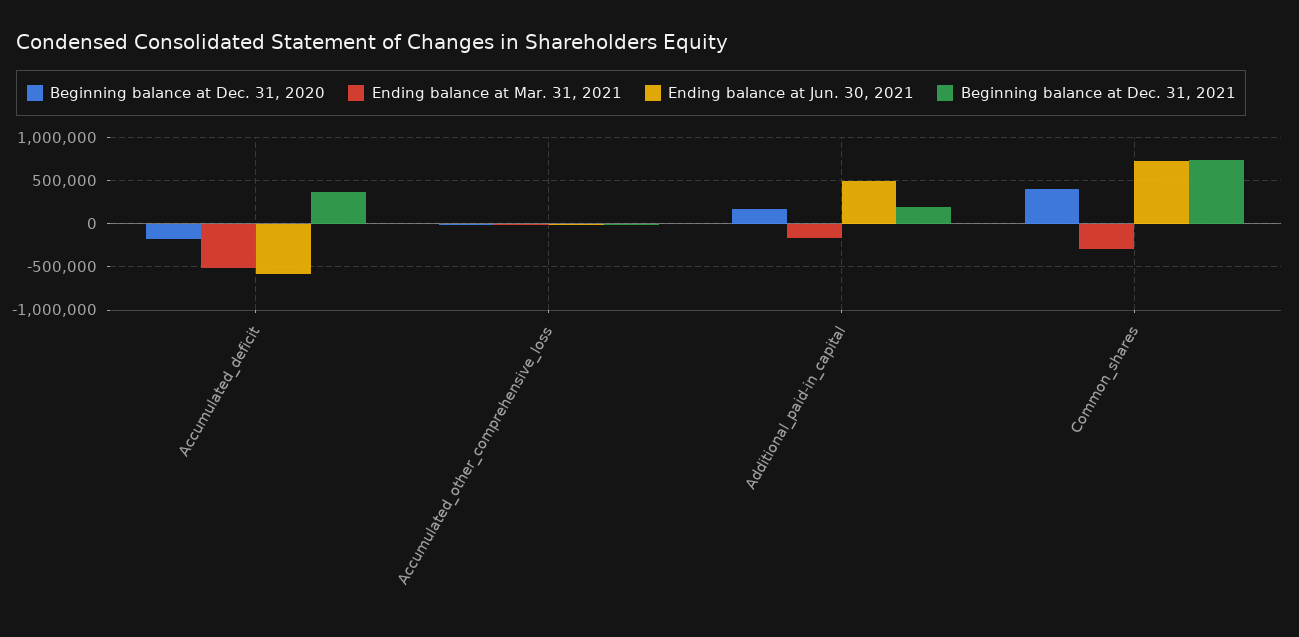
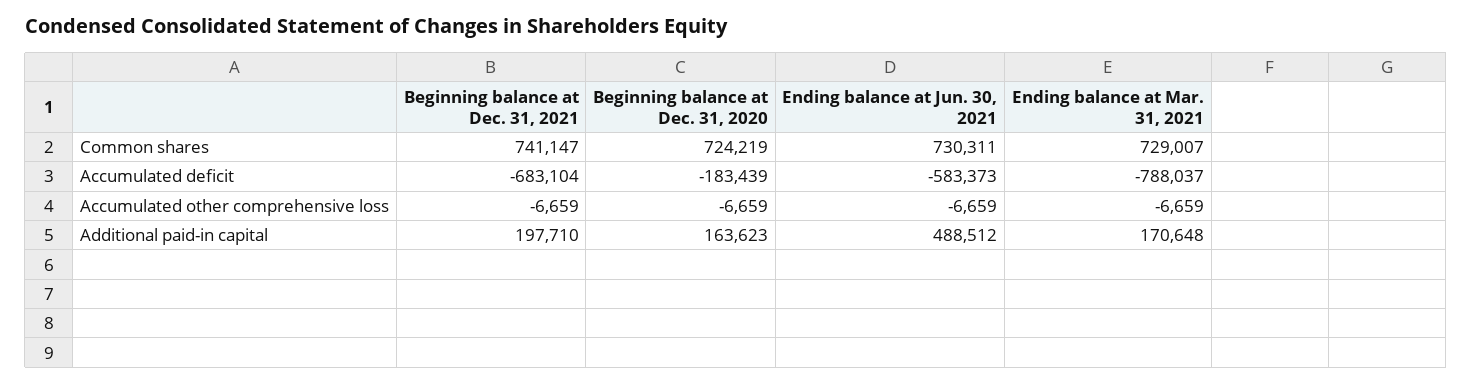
Ending balance at Mar. 31, 2021, Accumulated_deficit: -500000 -> -788037
Beginning balance at Dec. 31, 2021, Accumulated_deficit: 400000 -> -683104
Ending balance at Mar. 31, 2021, Additional_paid-in_capital: -200000 -> 170648
Beginning balance at Dec. 31, 2020, Common_shares: 400000 -> 724219
Ending balance at Mar. 31, 2021, Common_shares: -300000 -> 729007

